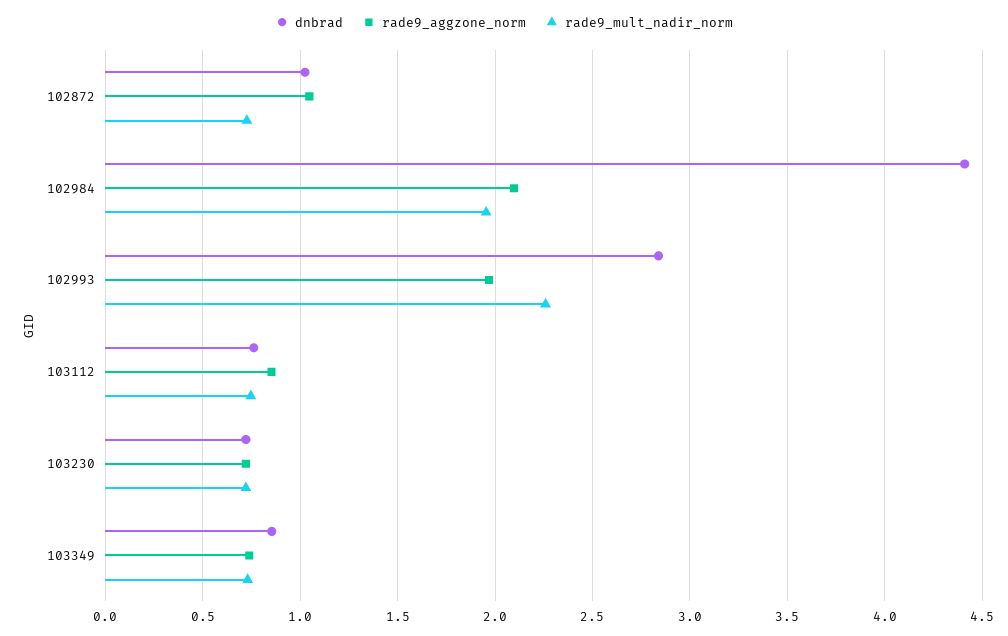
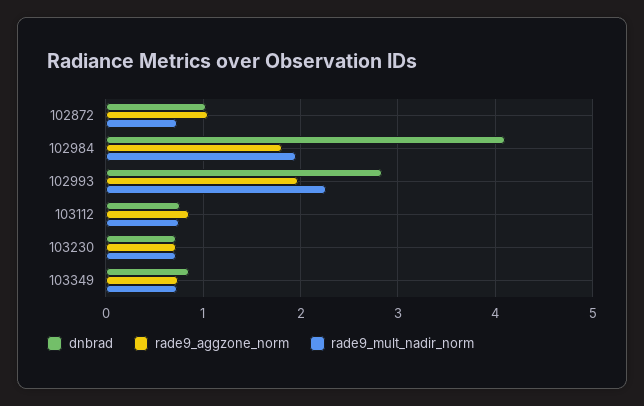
dnbrad, 102984: 4.4 -> 4.1
rade9_aggzone_norm, 102984: 2.1 -> 1.8

